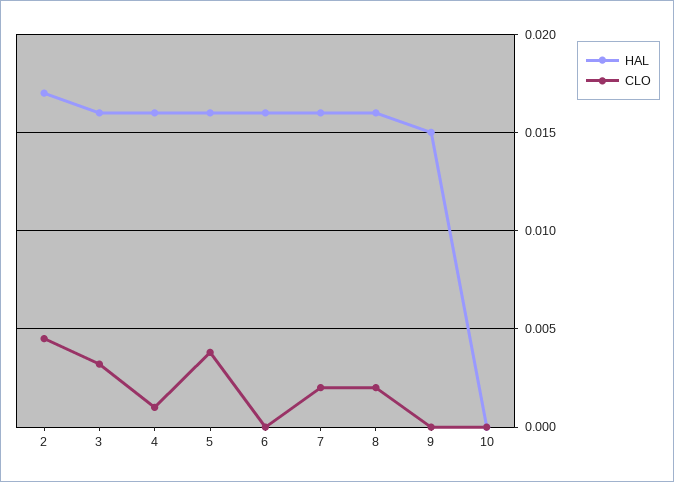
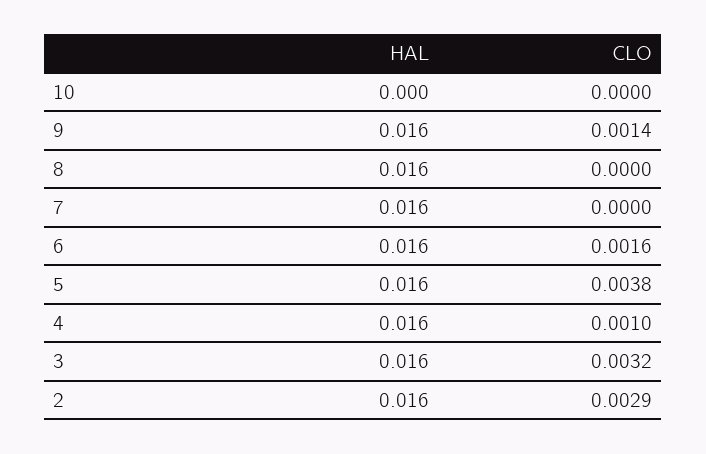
HAL, 2: 0.017 -> 0.016
CLO, 2: 0.0045 -> 0.0029
CLO, 6: 0 -> 0.0016
CLO, 7: 0.002 -> 0
CLO, 8: 0.002 -> 0
HAL, 9: 0.015 -> 0.016
CLO, 9: 0 -> 0.0014

